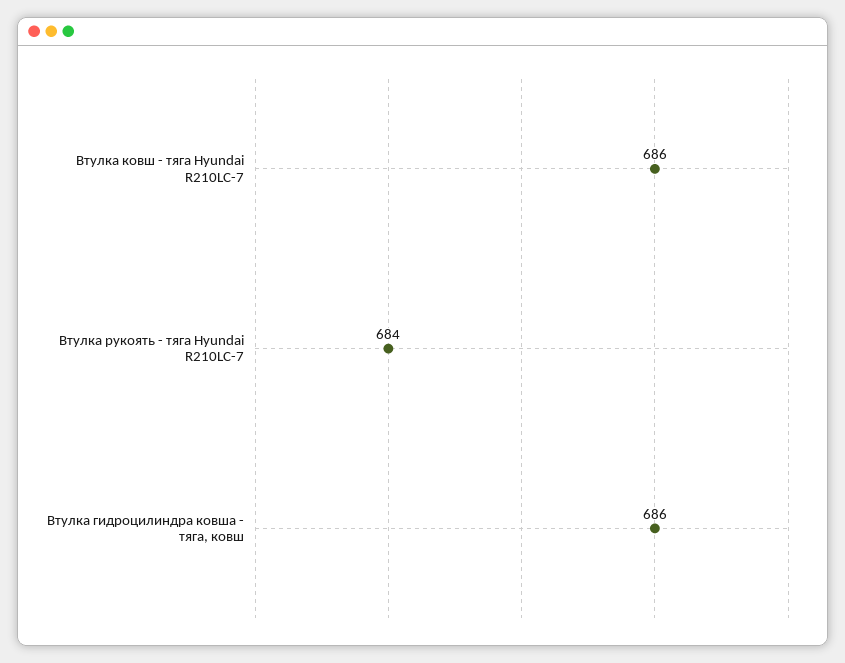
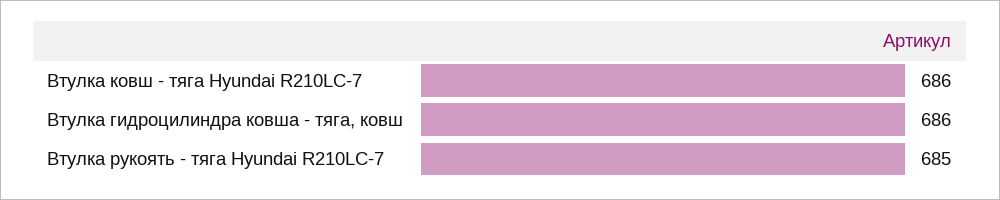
Втулка рукоять - тяга Hyundai R210LC-7: 684 -> 685

